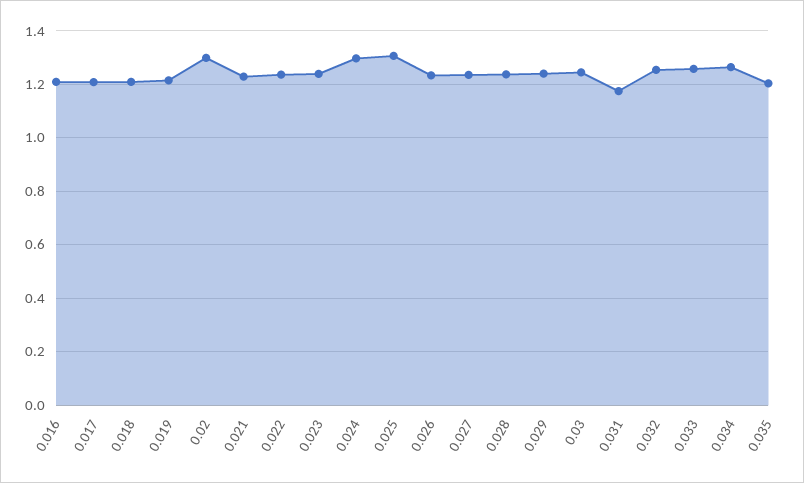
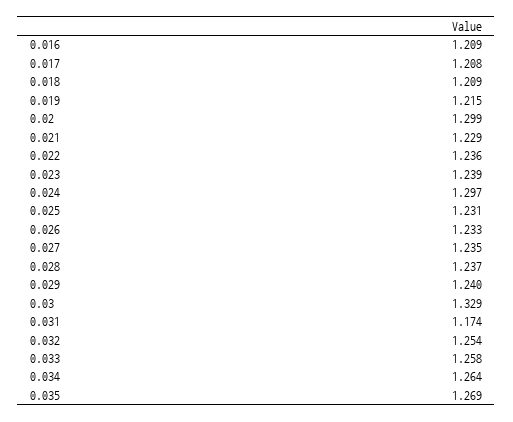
0.025: 1.3 -> 1.231
0.03: 1.25 -> 1.329
0.035: 1.2 -> 1.269

